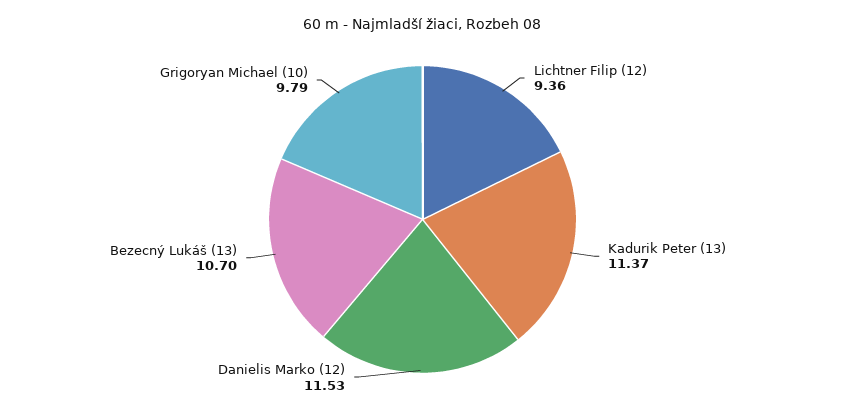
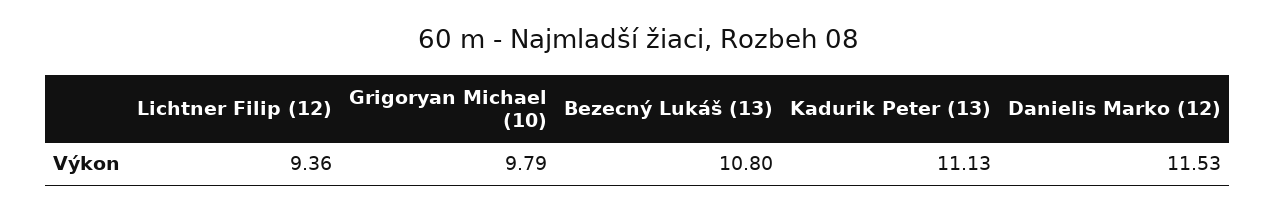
Kadurik Peter (13): 11.37 -> 11.13
Bezecný Lukáš (13): 10.7 -> 10.8

